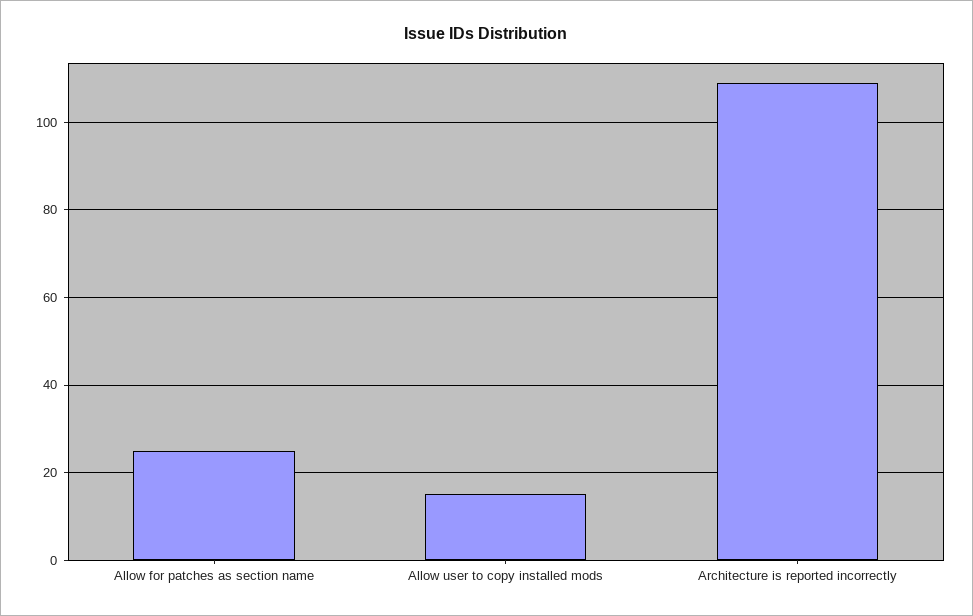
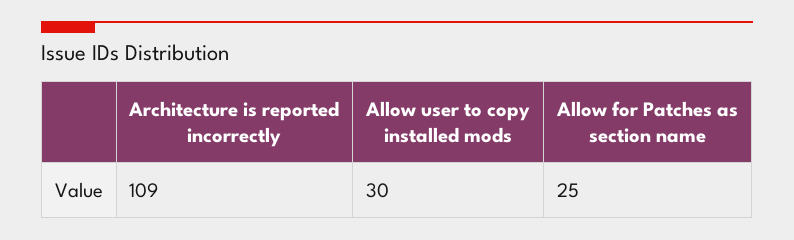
Allow user to copy installed mods: 15 -> 30

